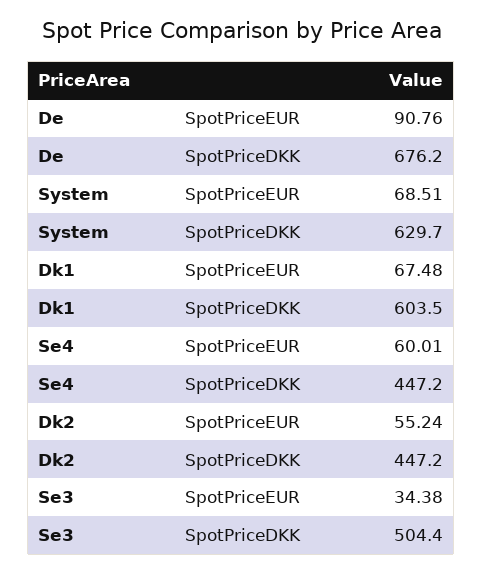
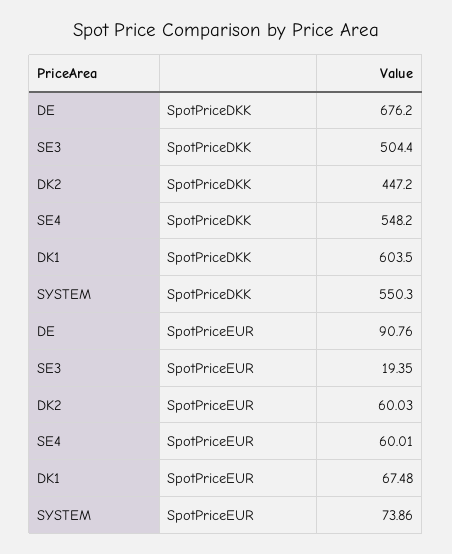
System, SpotPriceEUR: 68.51 -> 73.86
System, SpotPriceDKK: 629.7 -> 550.3
Se4, SpotPriceDKK: 447.2 -> 548.2
Dk2, SpotPriceEUR: 55.24 -> 60.03
Se3, SpotPriceEUR: 34.38 -> 19.35

